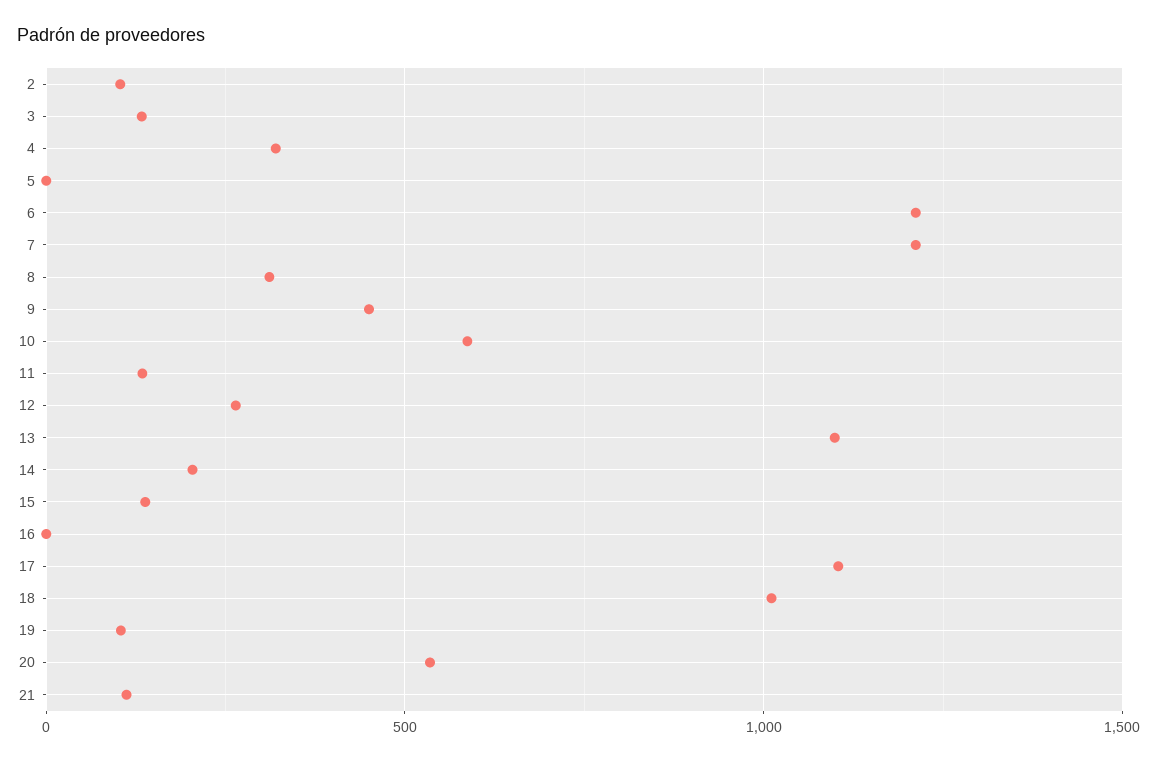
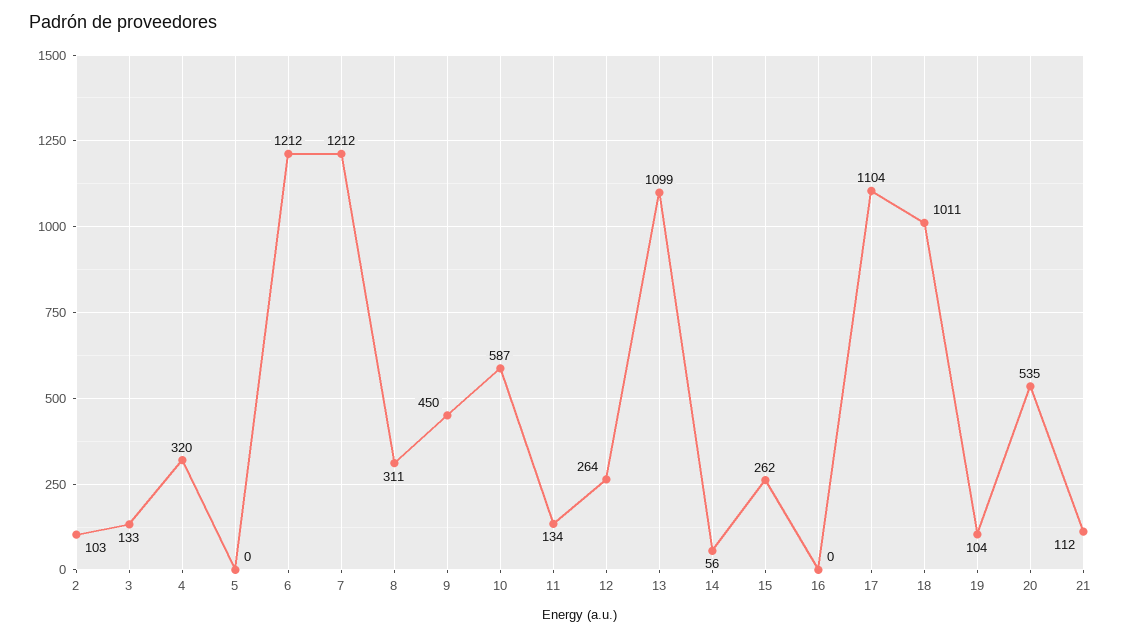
14: 200 -> 56
15: 150 -> 262

